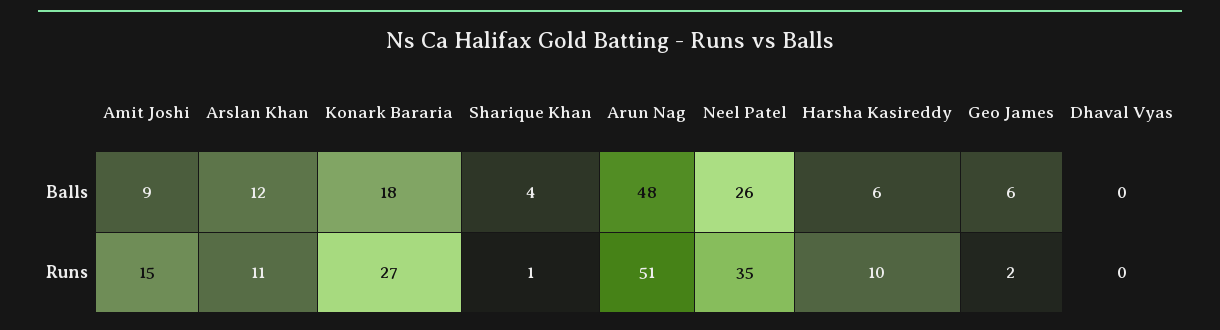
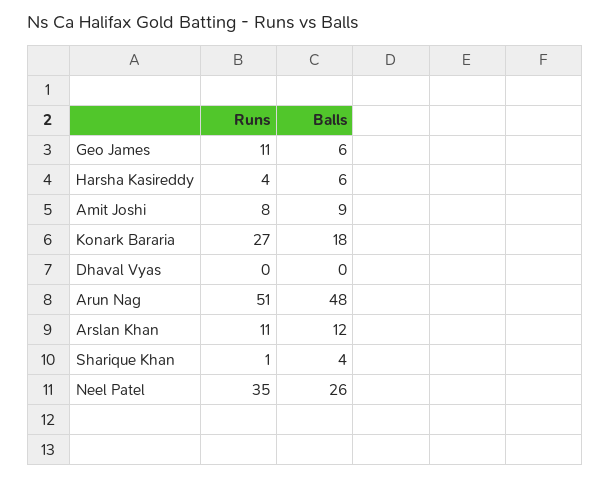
Amit Joshi, Runs: 15 -> 8
Harsha Kasireddy, Runs: 10 -> 4
Geo James, Runs: 2 -> 11

